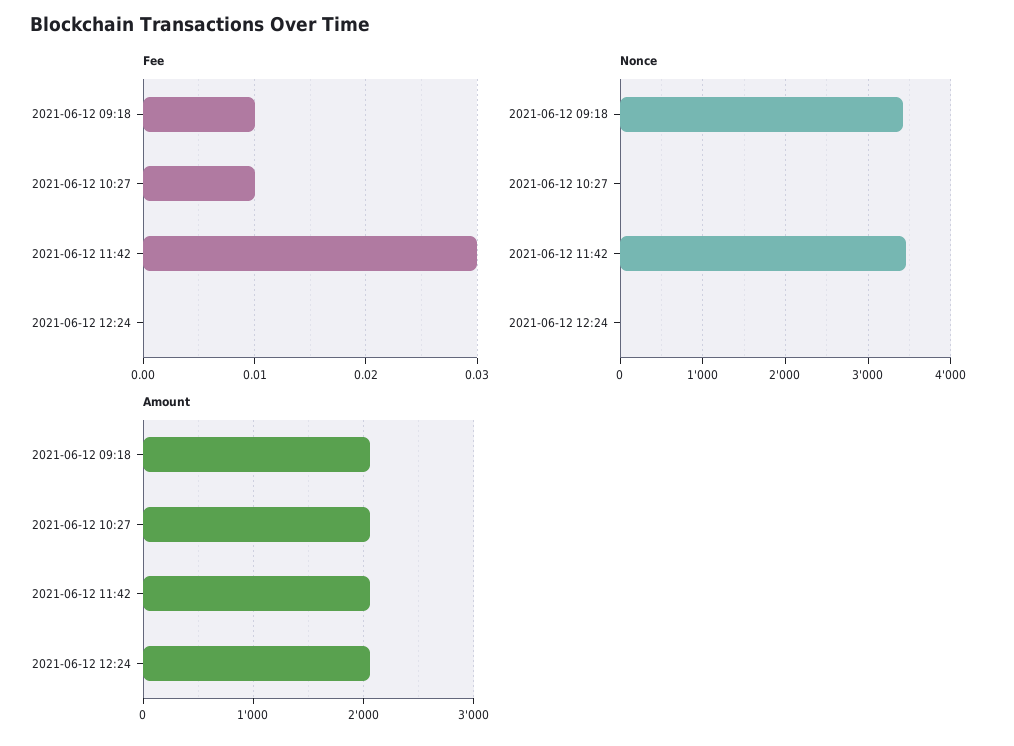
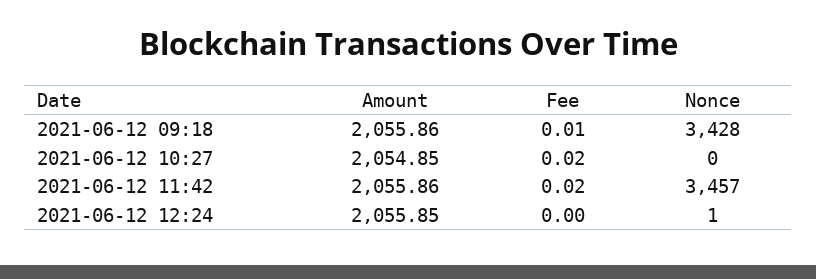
Fee, 2021-06-12 10:27: 0.01 -> 0.02
Fee, 2021-06-12 11:42: 0.03 -> 0.02

